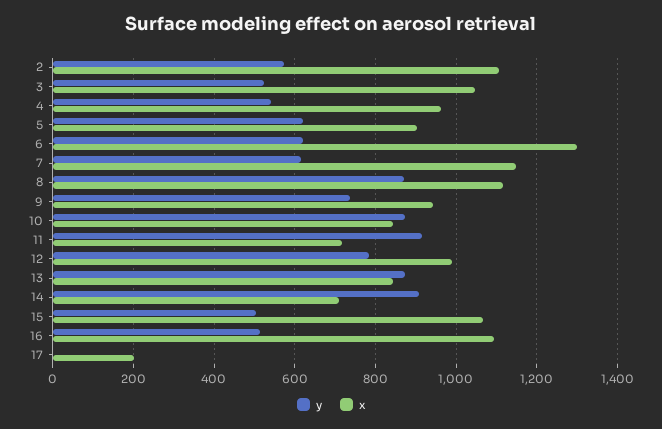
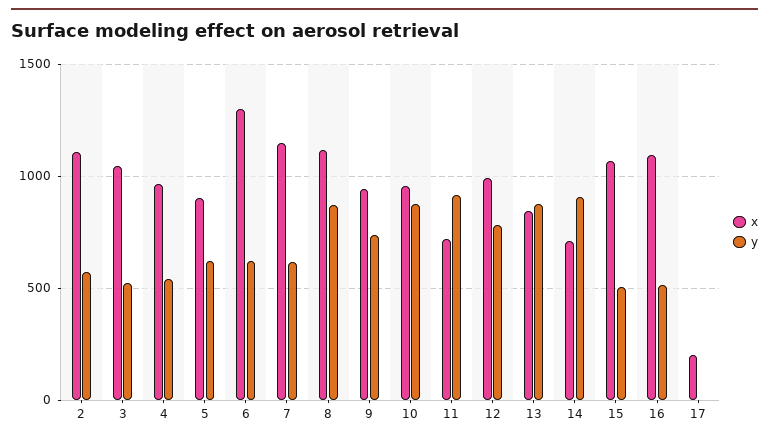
x, 10: 840 -> 950

